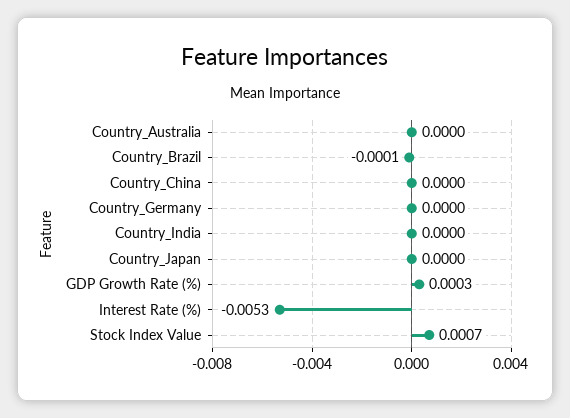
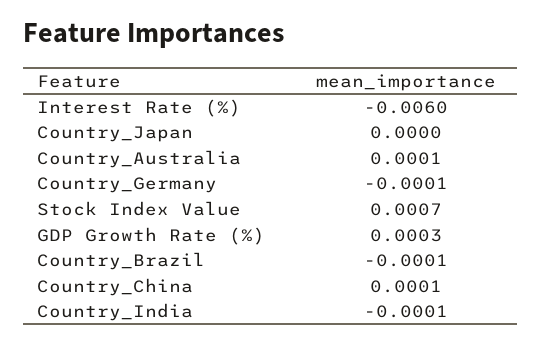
Country_Australia: 0 -> 0.0001
Country_China: 0 -> 0.0001
Country_Germany: 0 -> -0.0001
Country_India: 0 -> -0.0001
Interest Rate (%): -0.0053 -> -0.006

